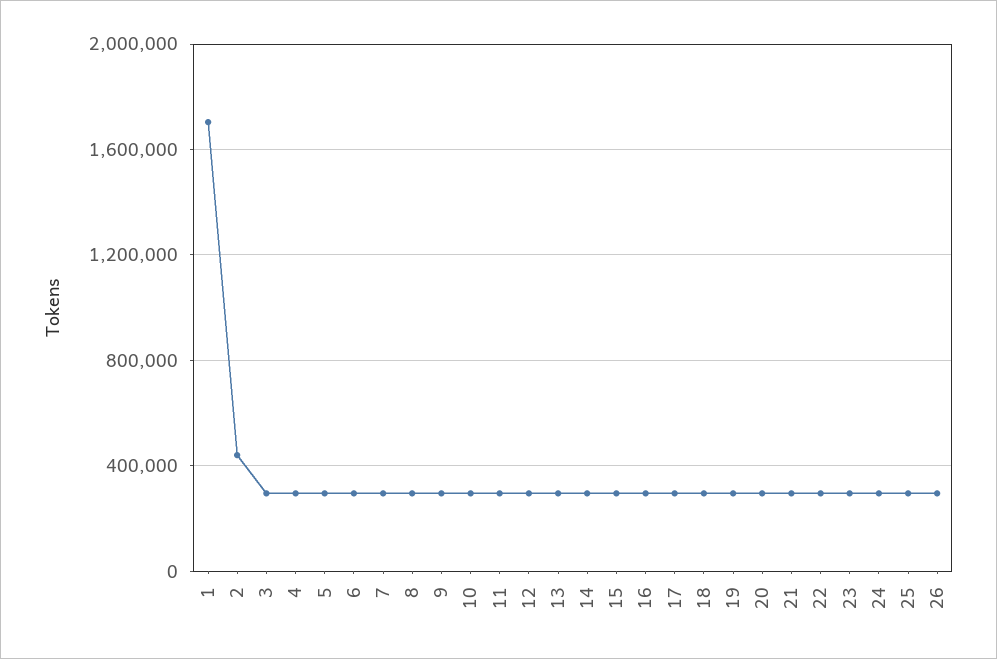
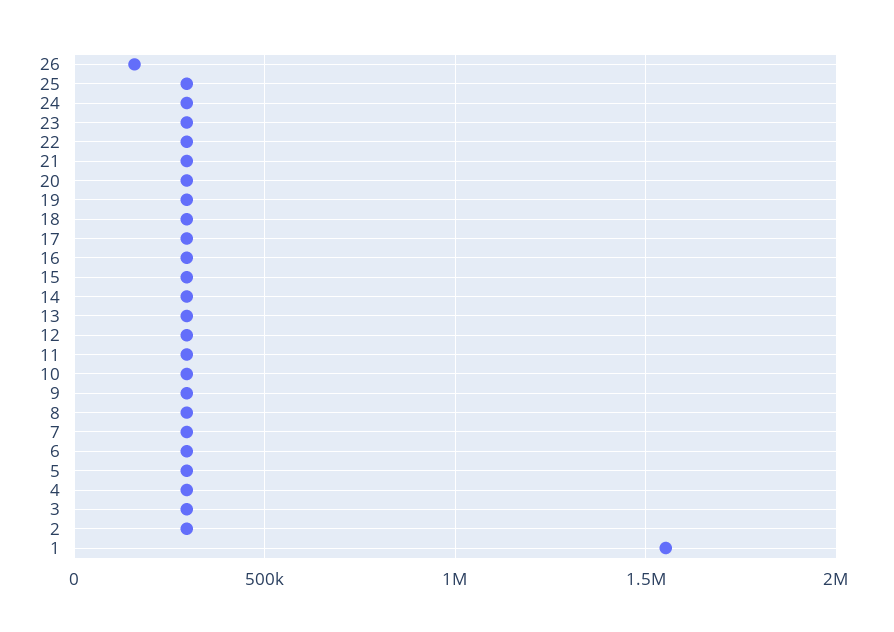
1: 1700000 -> 1550000
2: 450000 -> 300000
26: 300000 -> 150000

